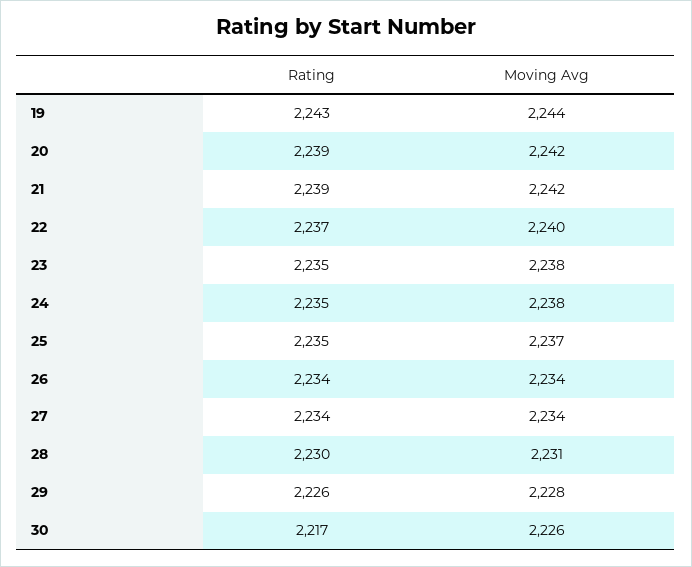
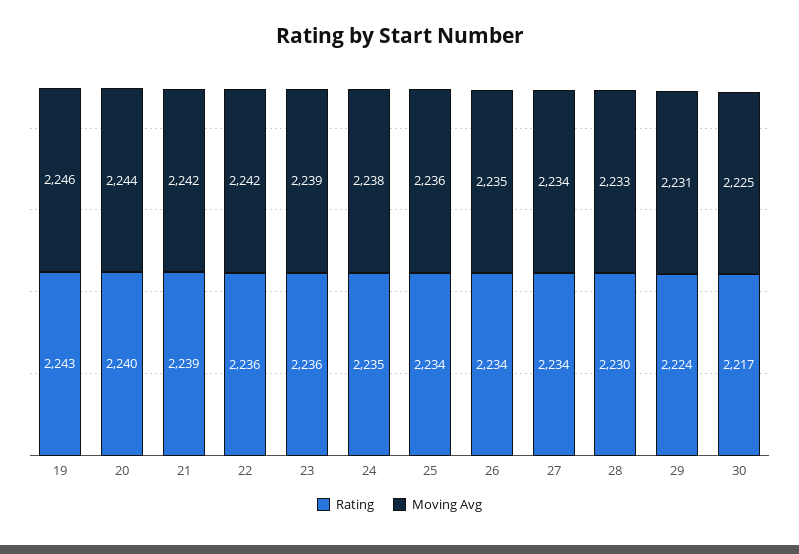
Moving Avg, 19: 2244 -> 2246
Rating, 20: 2239 -> 2240
Moving Avg, 20: 2242 -> 2244
Rating, 22: 2237 -> 2236
Moving Avg, 22: 2240 -> 2242
Rating, 23: 2235 -> 2236
Moving Avg, 23: 2238 -> 2239
Rating, 25: 2235 -> 2234
Moving Avg, 25: 2237 -> 2236
Moving Avg, 26: 2234 -> 2235
Moving Avg, 28: 2231 -> 2233
Rating, 29: 2226 -> 2224
Moving Avg, 29: 2228 -> 2231
Moving Avg, 30: 2226 -> 2225

